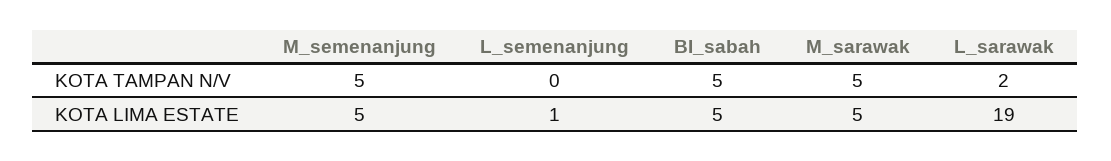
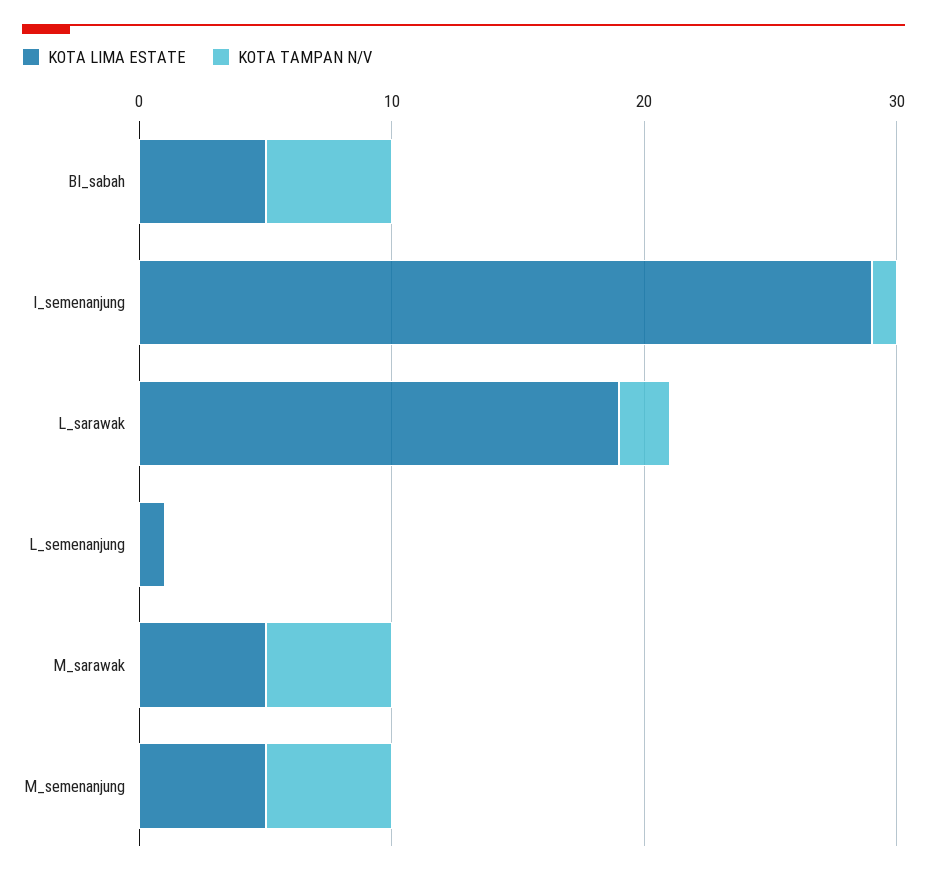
KOTA LIMA ESTATE, I_semenanjung: none -> 29
KOTA TAMPAN N/V, I_semenanjung: none -> 1

